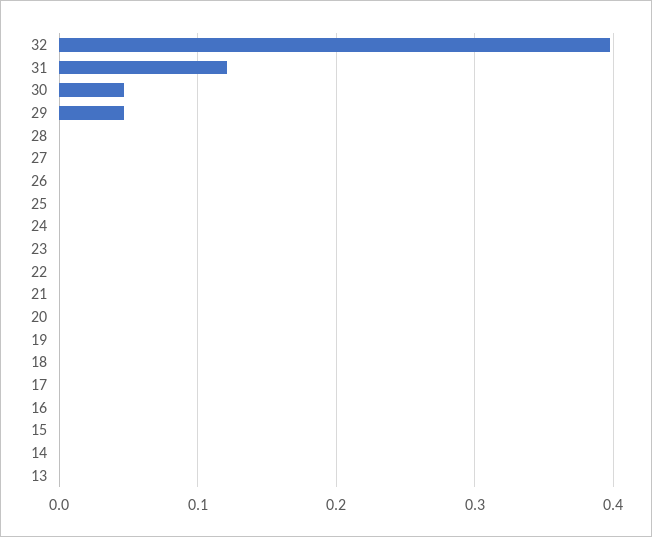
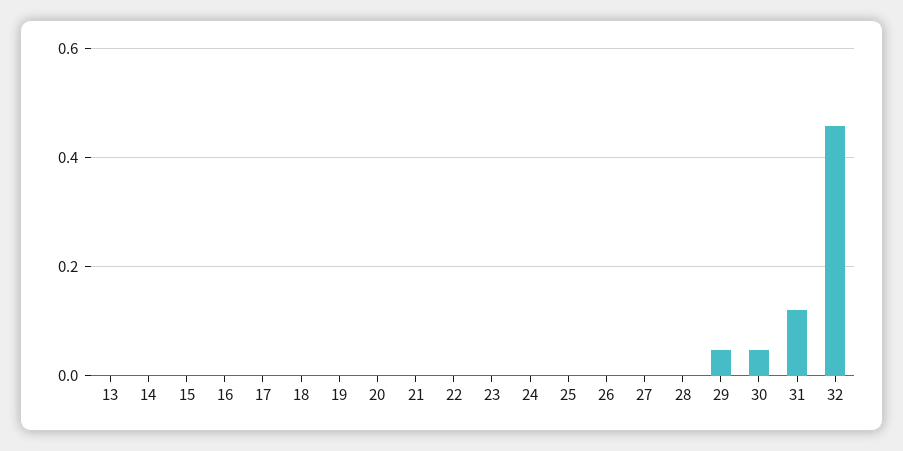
32: 0.4 -> 0.46

